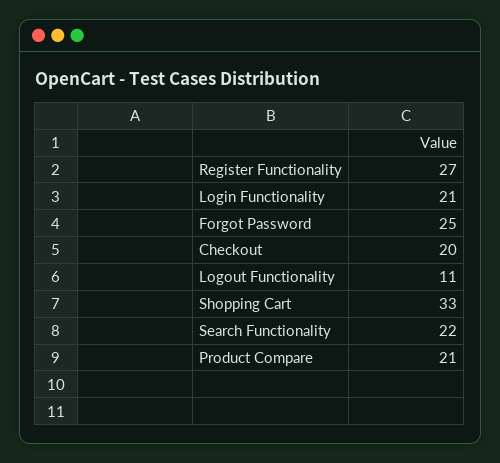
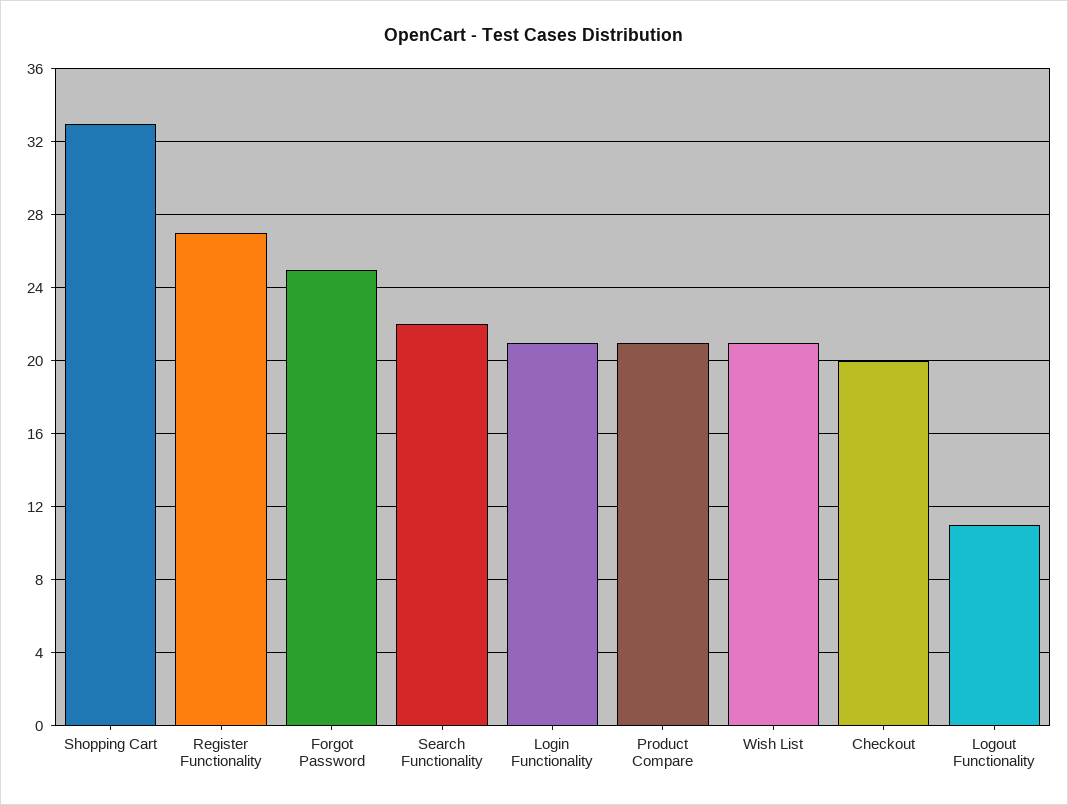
Wish List: none -> 21

